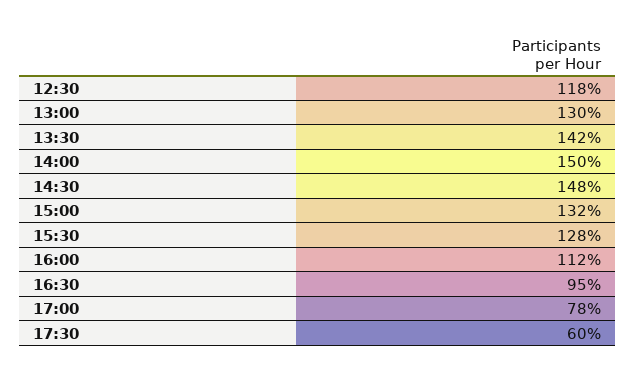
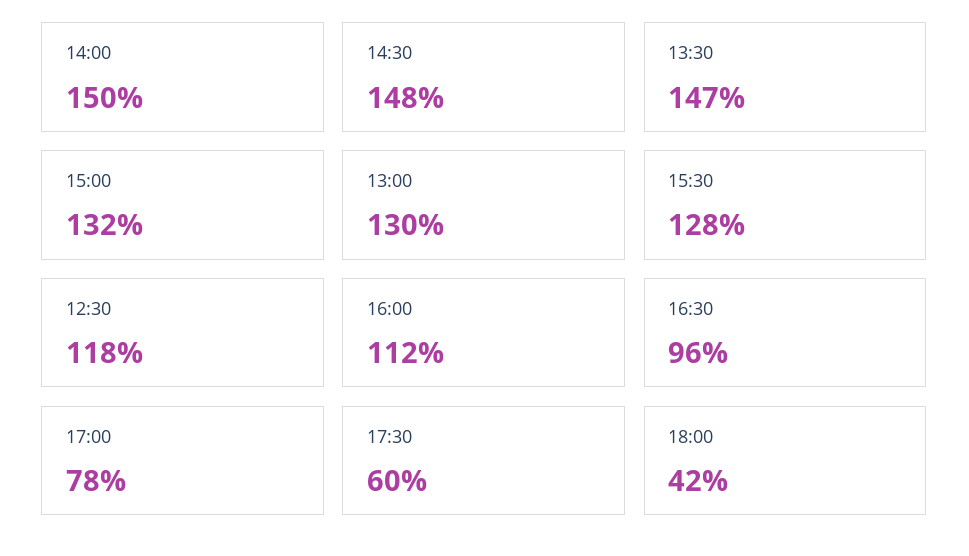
13:30: 142 -> 147
16:30: 95 -> 96
18:00: none -> 42

